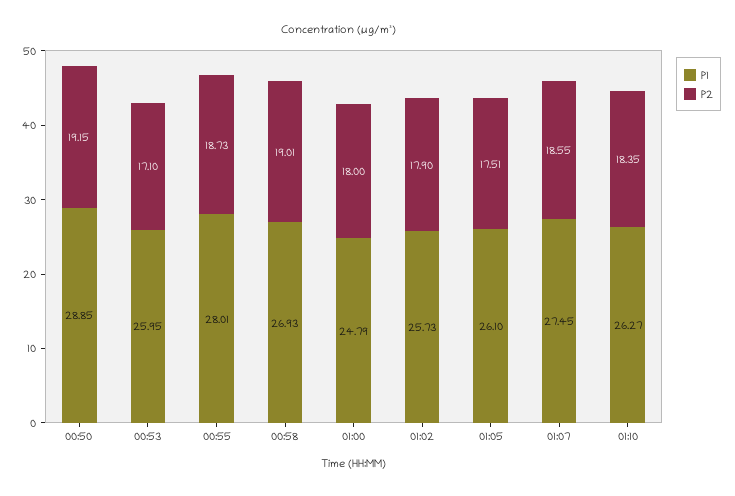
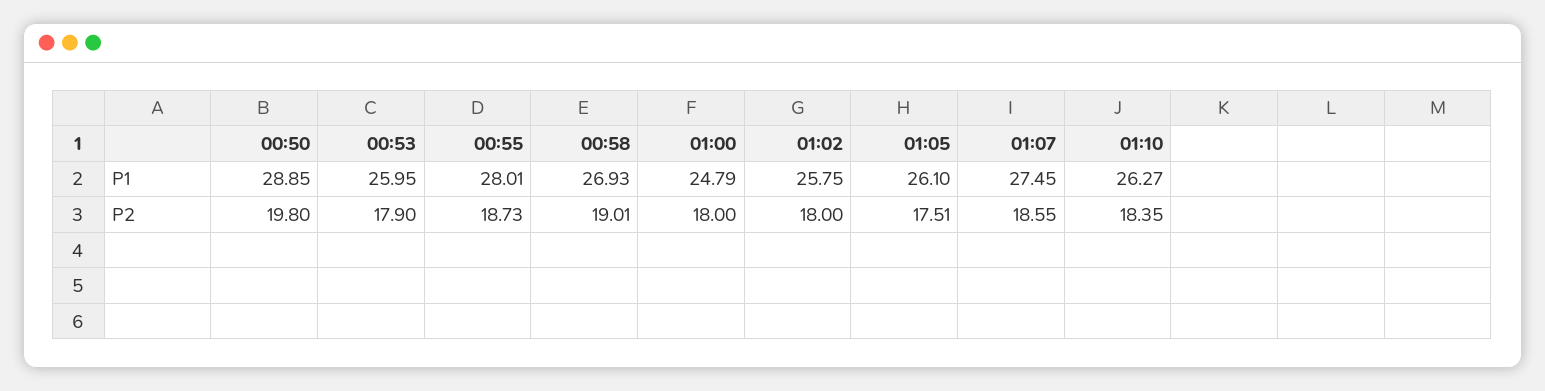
P2, 00:50: 19.15 -> 19.8
P2, 00:53: 17.1 -> 17.9
P1, 01:02: 25.73 -> 25.75
P2, 01:02: 17.9 -> 18

